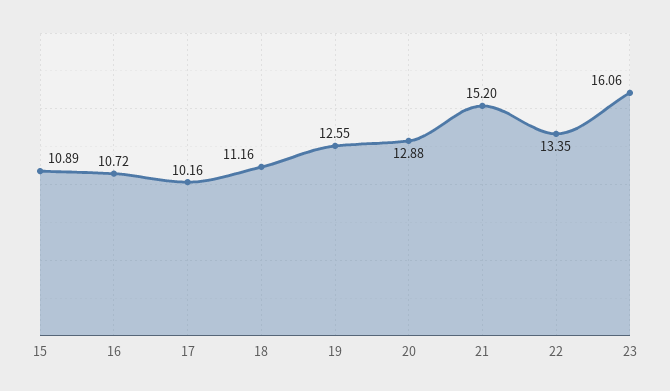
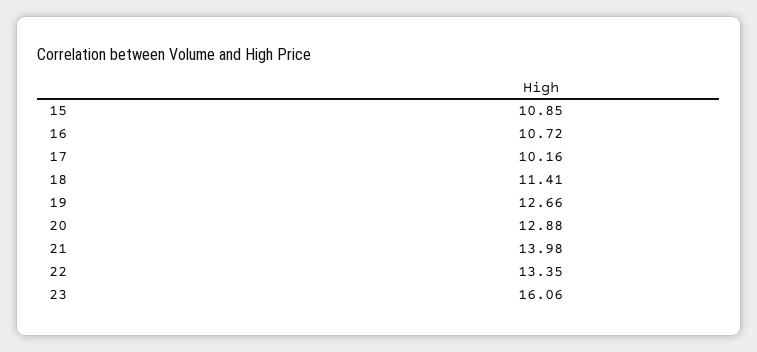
15: 10.89 -> 10.85
18: 11.16 -> 11.41
19: 12.55 -> 12.66
21: 15.2 -> 13.98

